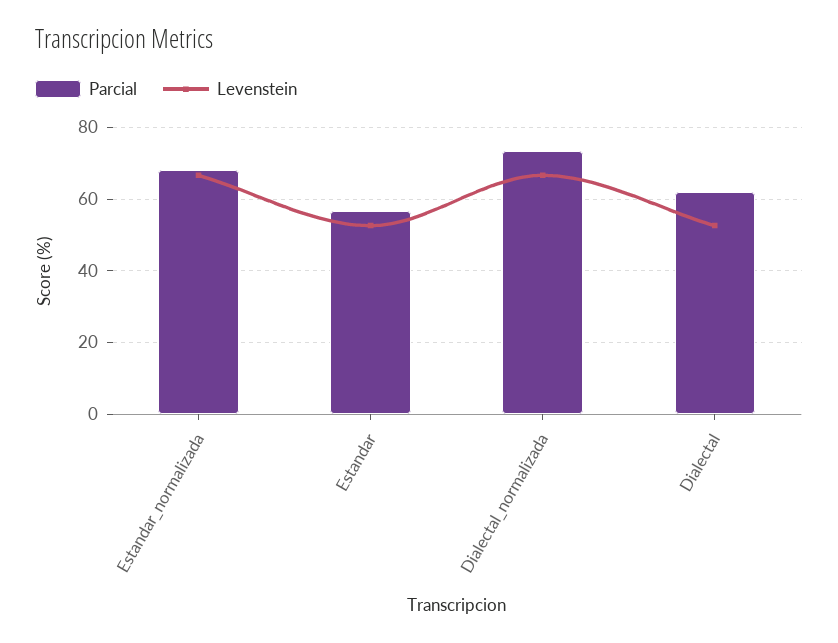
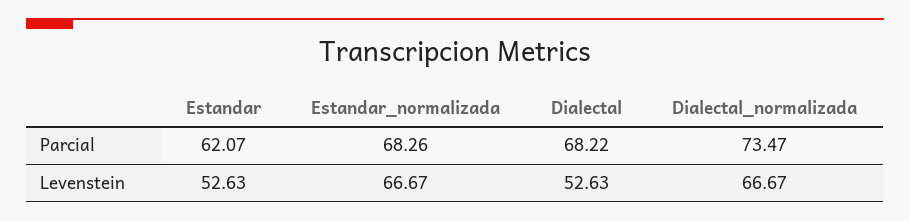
Parcial, Estandar: 56 -> 62.07
Parcial, Dialectal: 62 -> 68.22

